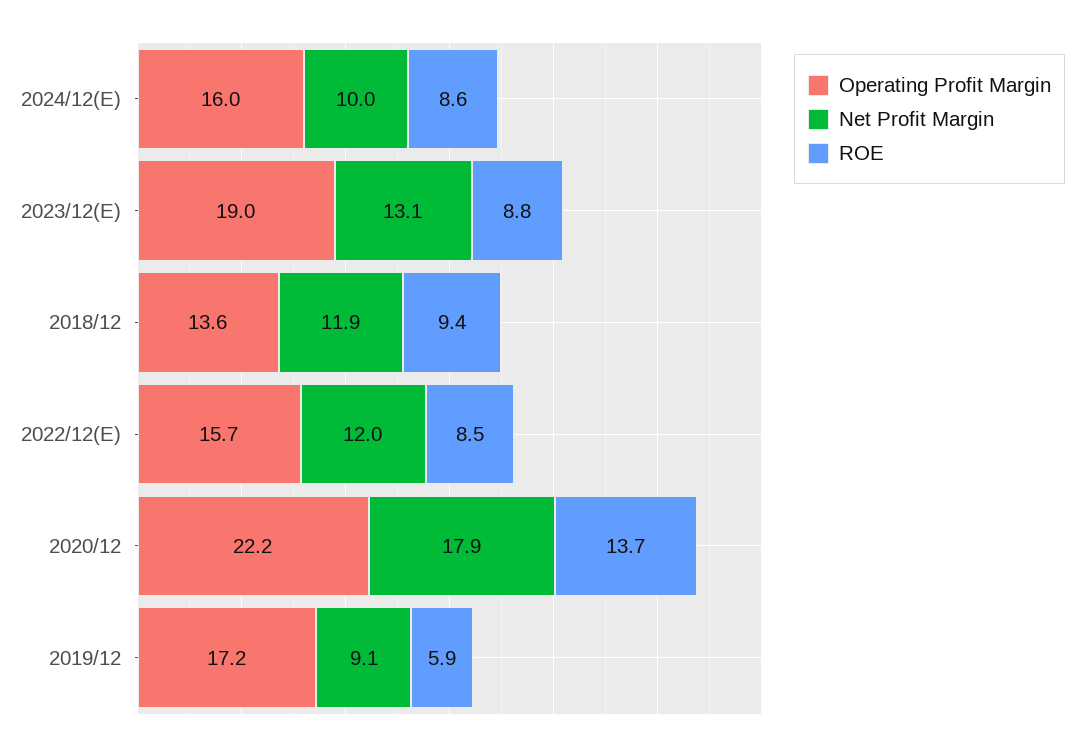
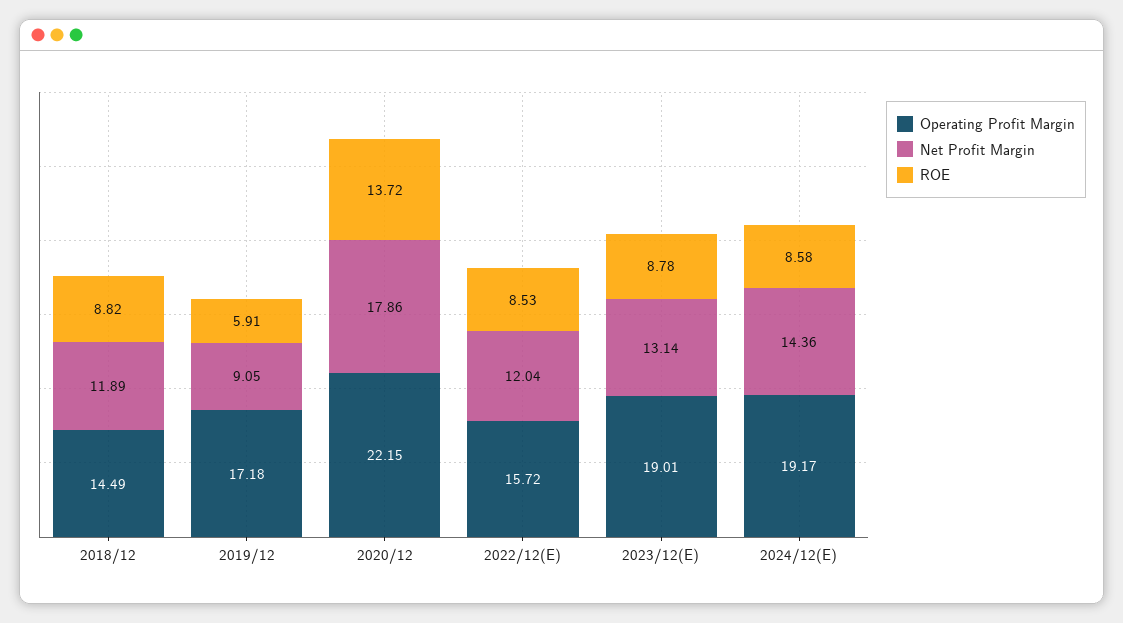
Operating Profit Margin, 2024/12(E): 16 -> 19.17
Net Profit Margin, 2024/12(E): 10 -> 14.36
Operating Profit Margin, 2018/12: 13.6 -> 14.49
ROE, 2018/12: 9.4 -> 8.82

